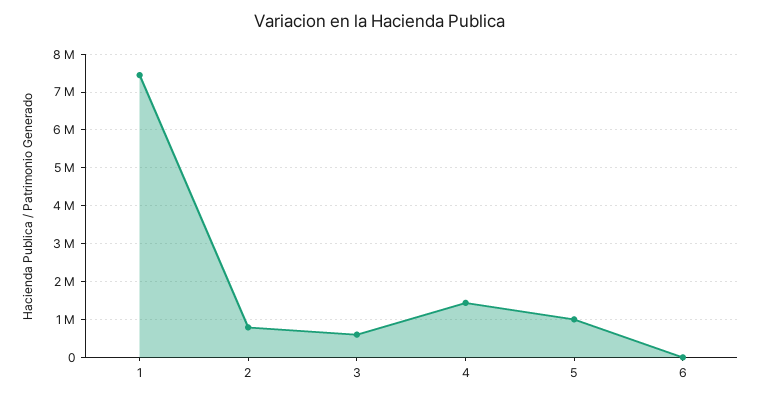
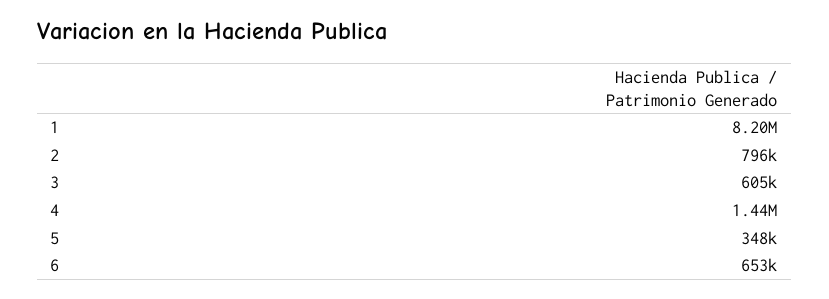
1: 7400000 -> 8200000
5: 1000000 -> 348000
6: 0 -> 653000

